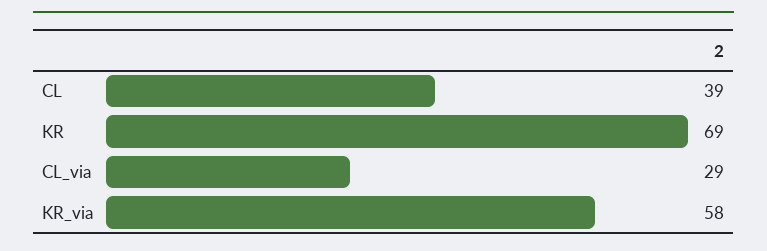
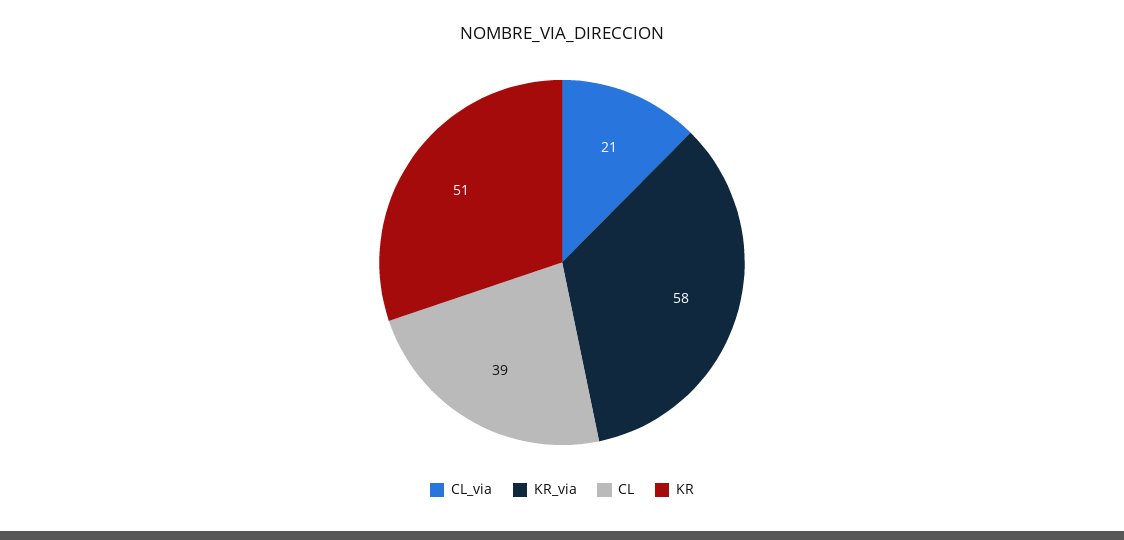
KR: 69 -> 51
CL_via: 29 -> 21

